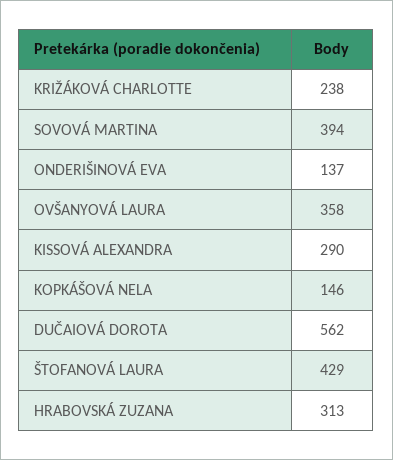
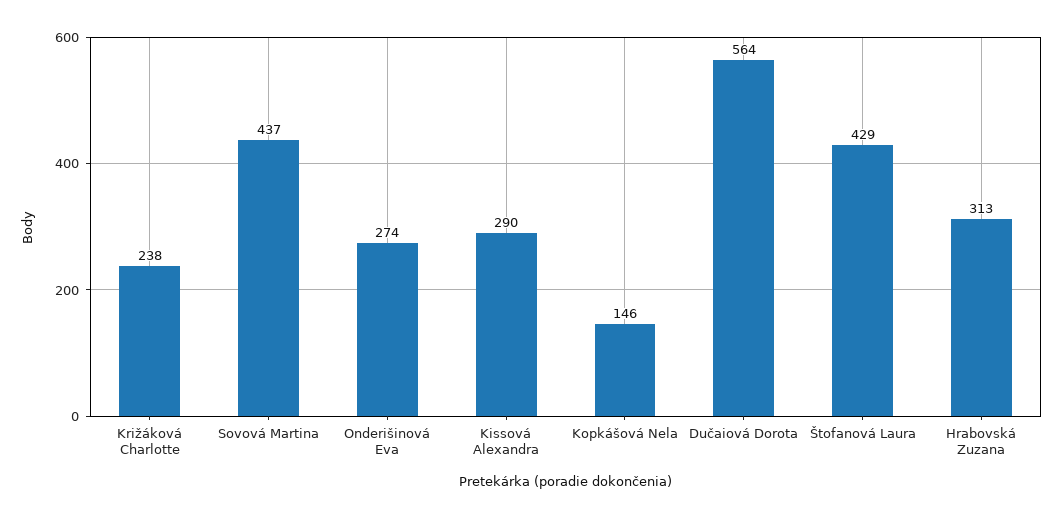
SOVOVÁ MARTINA: 394 -> 437
ONDERIŠINOVÁ EVA: 137 -> 274
OVŠANYOVÁ LAURA: 358 -> none
DUČAIOVÁ DOROTA: 562 -> 564

